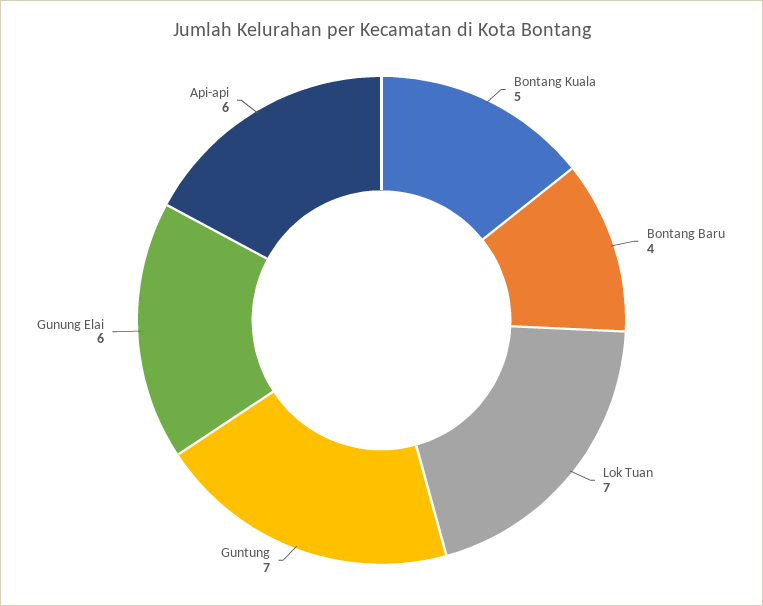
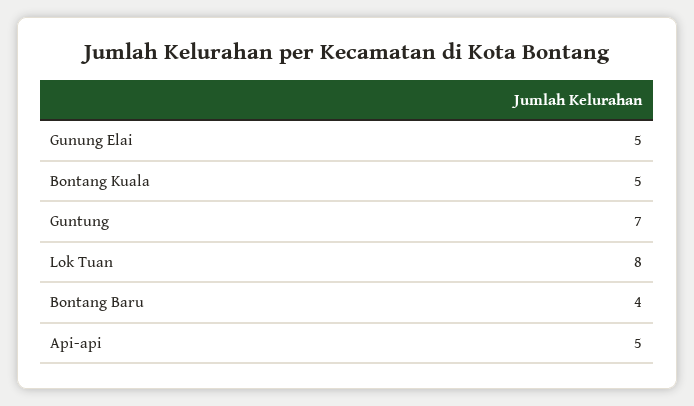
Lok Tuan: 7 -> 8
Gunung Elai: 6 -> 5
Api-api: 6 -> 5

